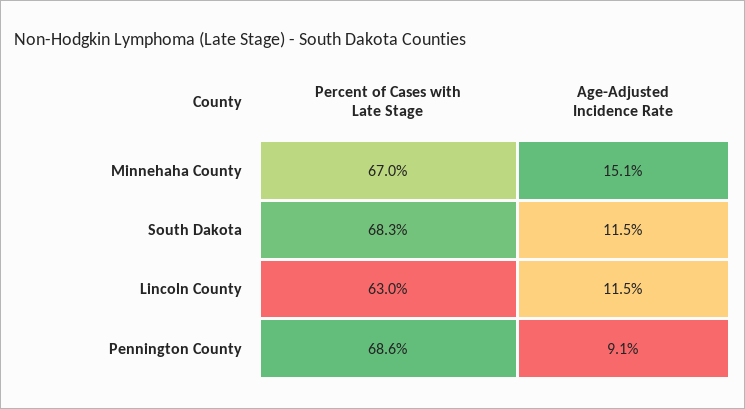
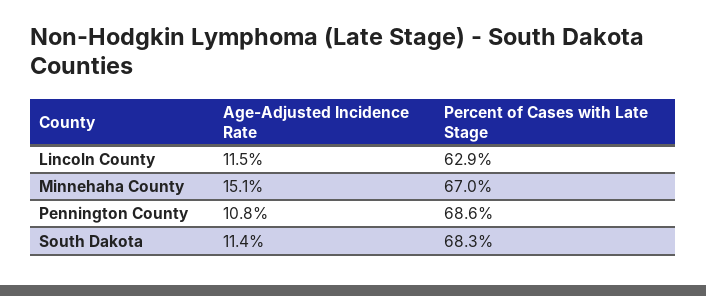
Age-Adjusted Incidence Rate, South Dakota: 11.5 -> 11.4
Percent of Cases with Late Stage, Lincoln County: 63 -> 62.9
Age-Adjusted Incidence Rate, Pennington County: 9.1 -> 10.8

